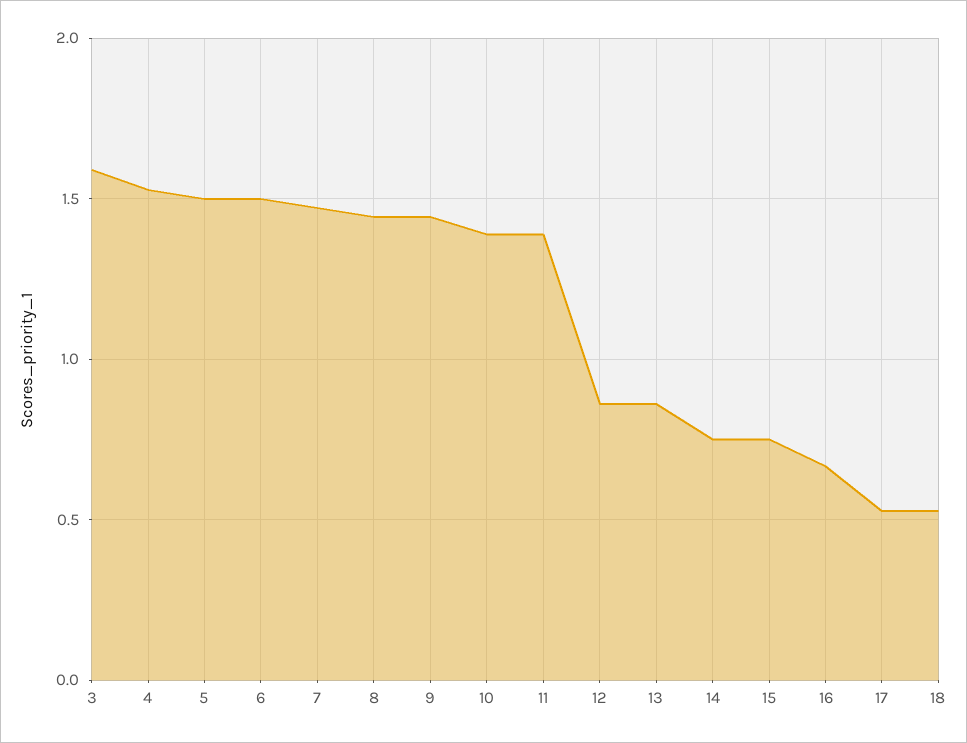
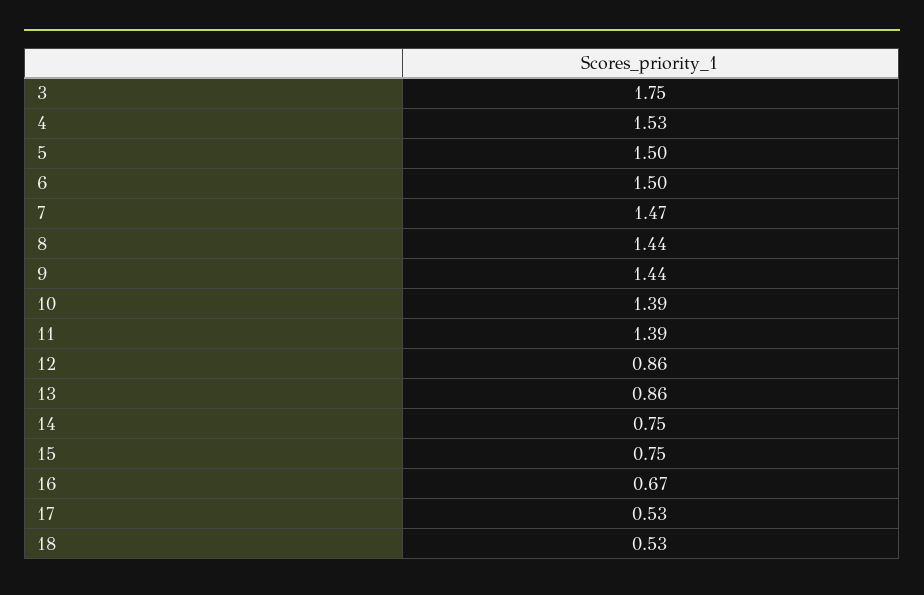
3: 1.6 -> 1.75

